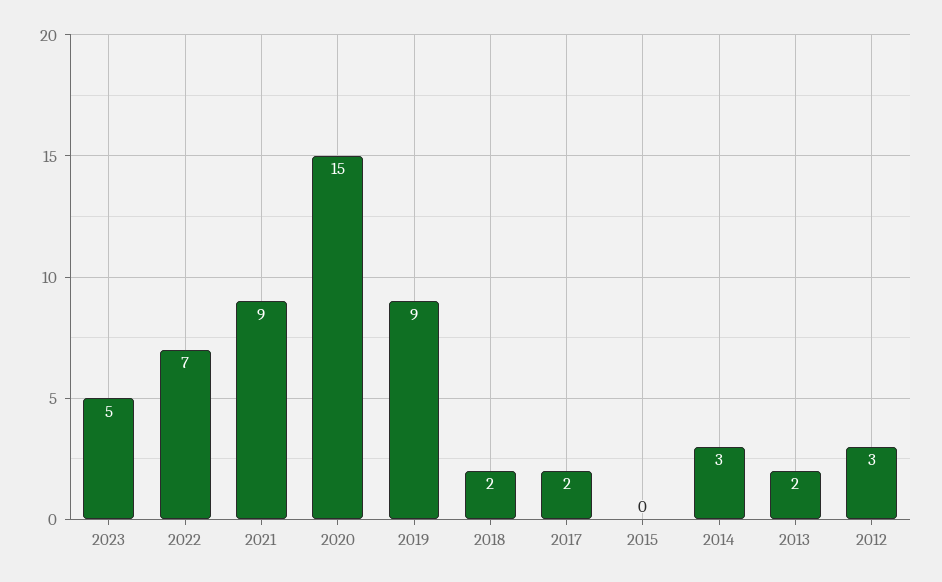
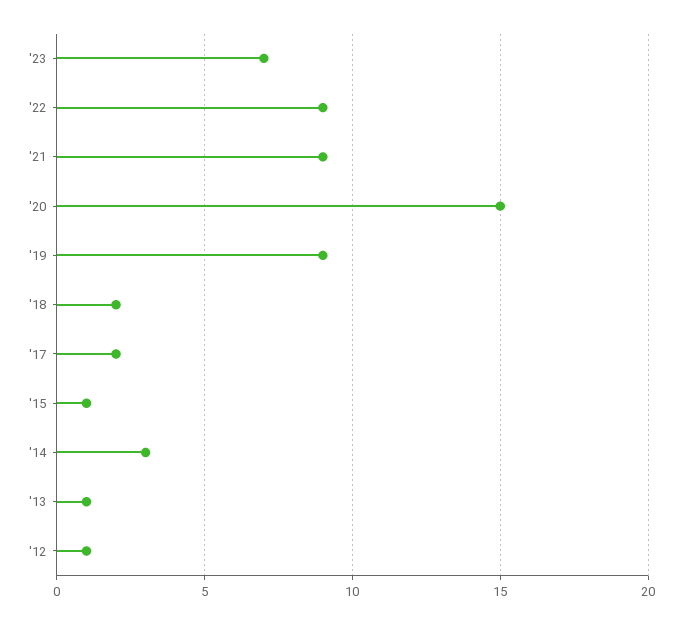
2023: 5 -> 7
2022: 7 -> 9
2015: 0 -> 1
2013: 2 -> 1
2012: 3 -> 1

